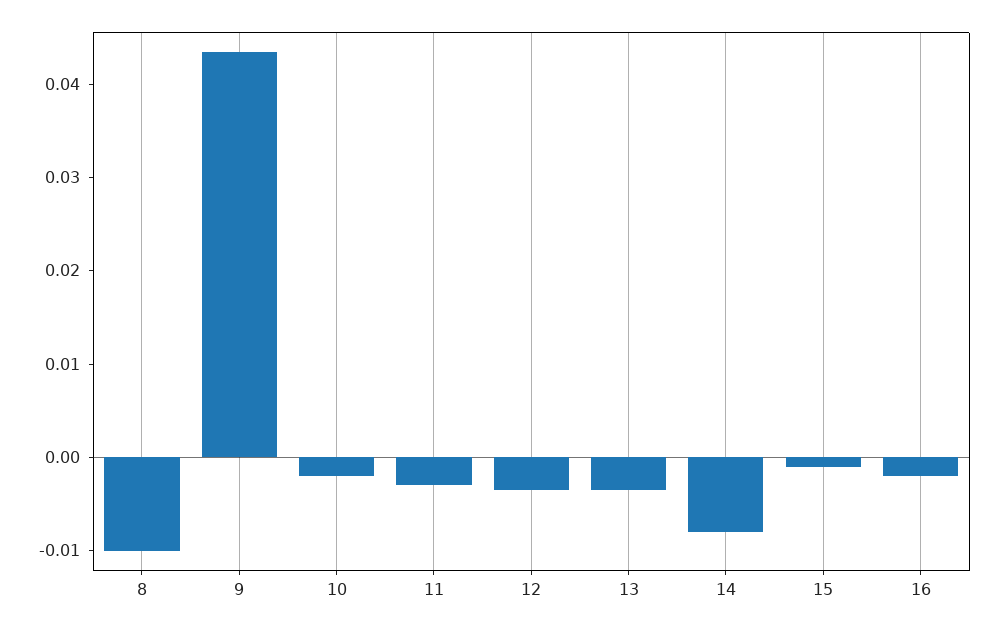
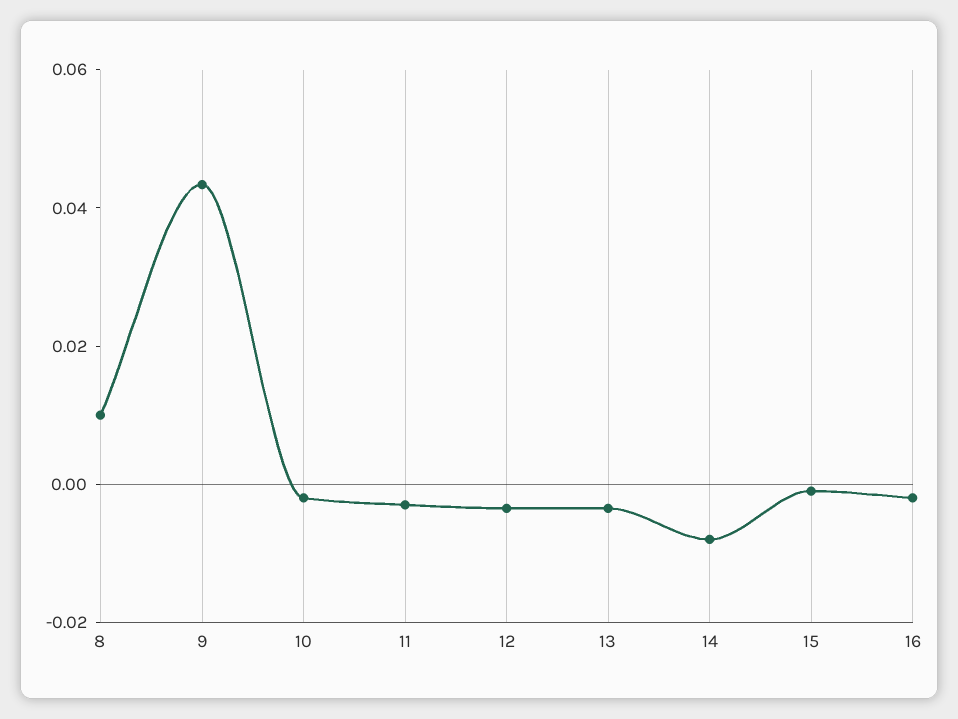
8: -0.01 -> 0.01

